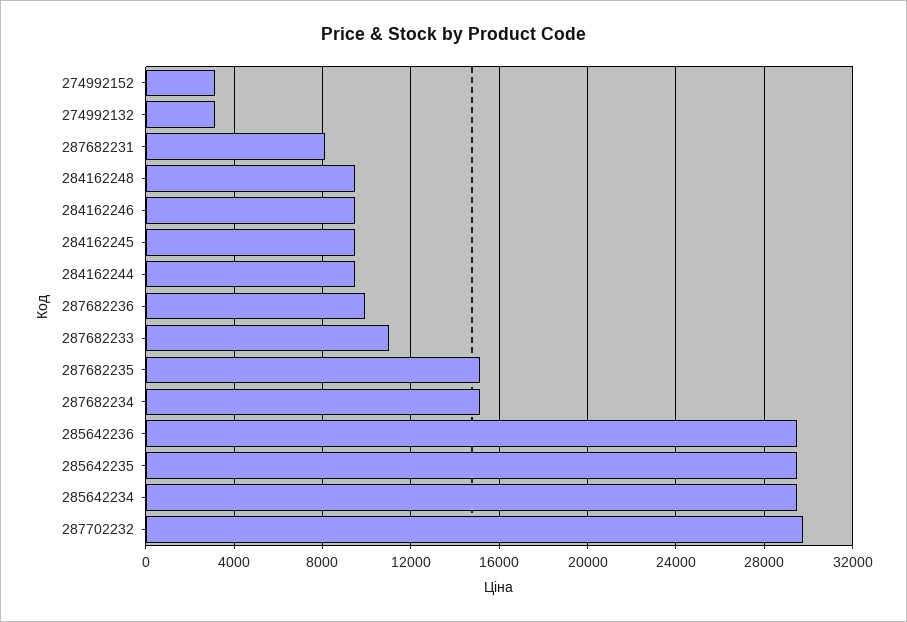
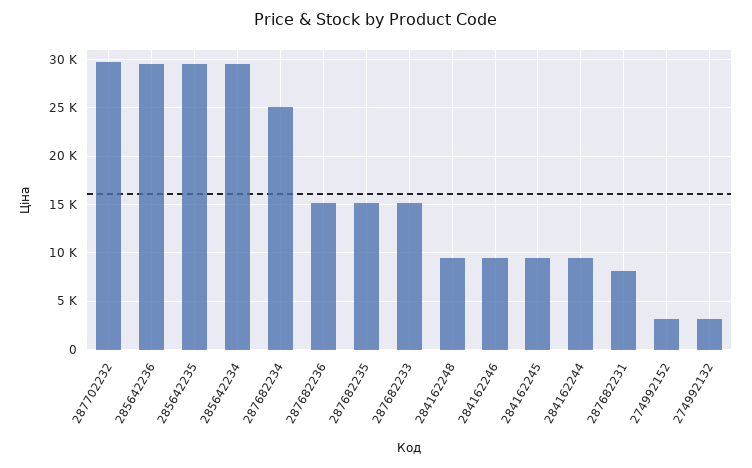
287682236: 10000 -> 15000
287682233: 11000 -> 15000
287682234: 15000 -> 25000

